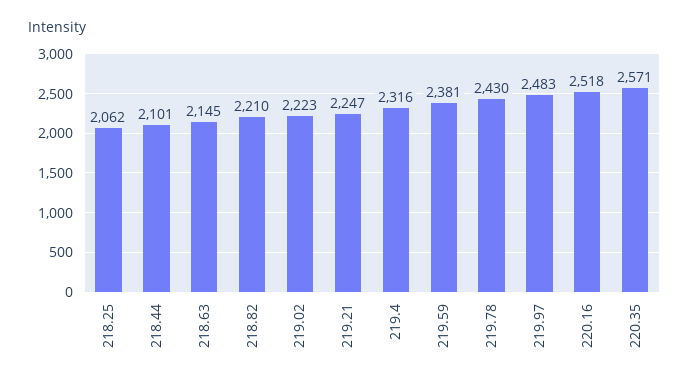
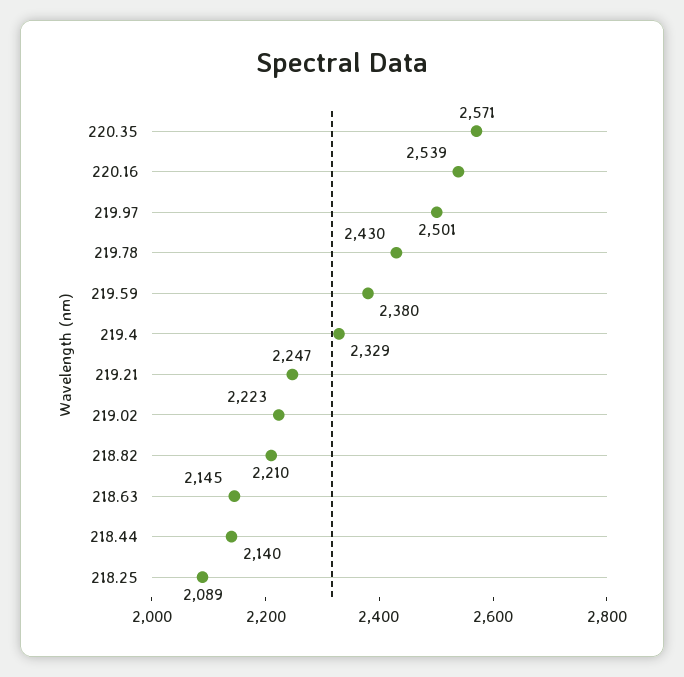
218.25: 2062 -> 2089
218.44: 2101 -> 2140
219.4: 2316 -> 2329
219.59: 2381 -> 2380
219.97: 2483 -> 2501
220.16: 2518 -> 2539

